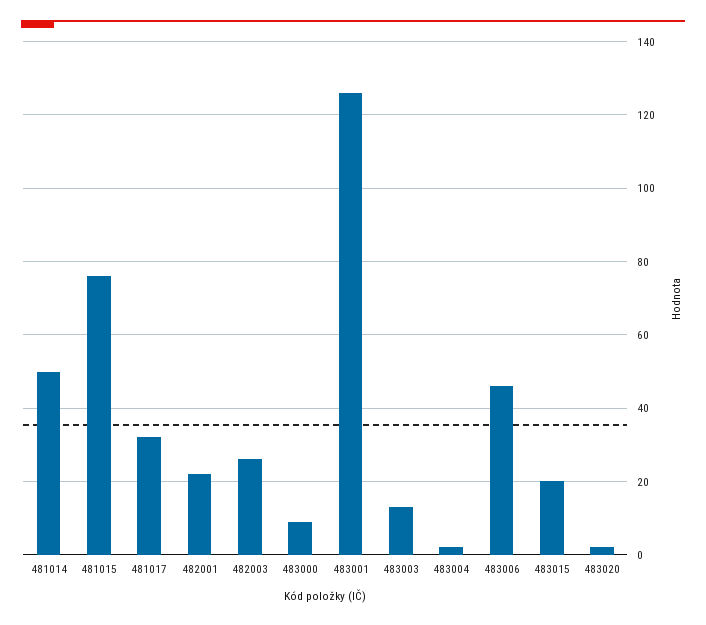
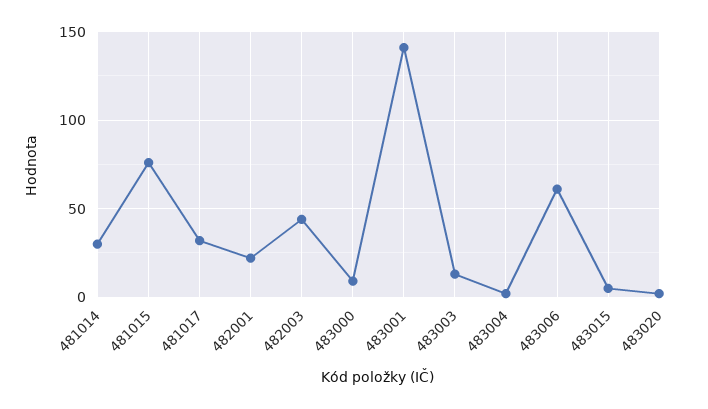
481014: 50 -> 30
482003: 25 -> 45
483001: 125 -> 140
483006: 45 -> 60
483015: 20 -> 5

